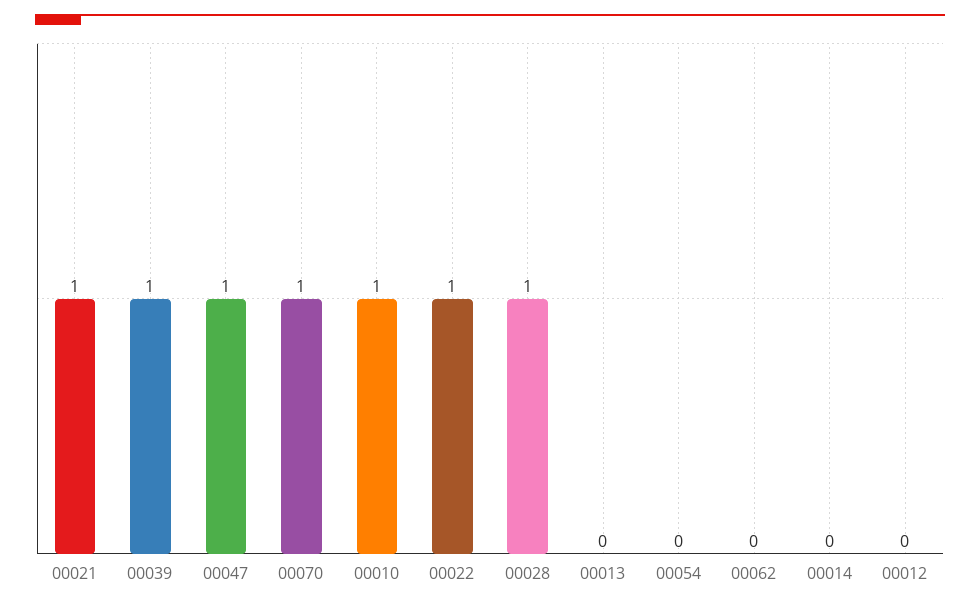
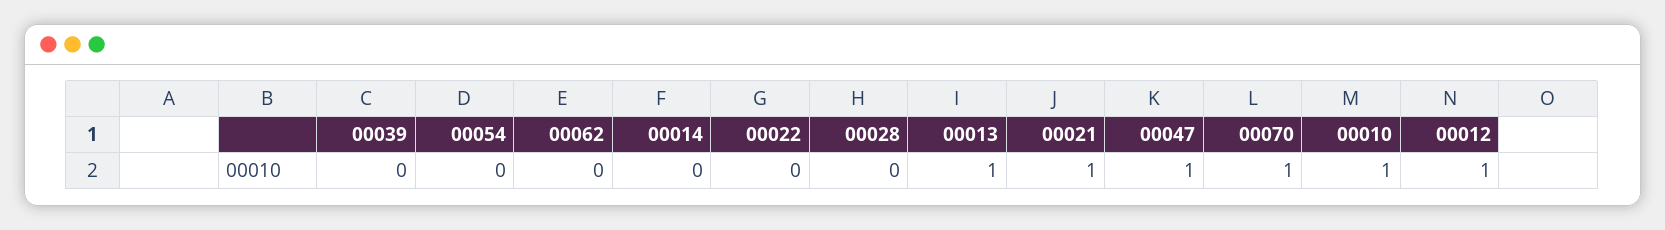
00039: 1 -> 0
00022: 1 -> 0
00028: 1 -> 0
00013: 0 -> 1
00012: 0 -> 1

